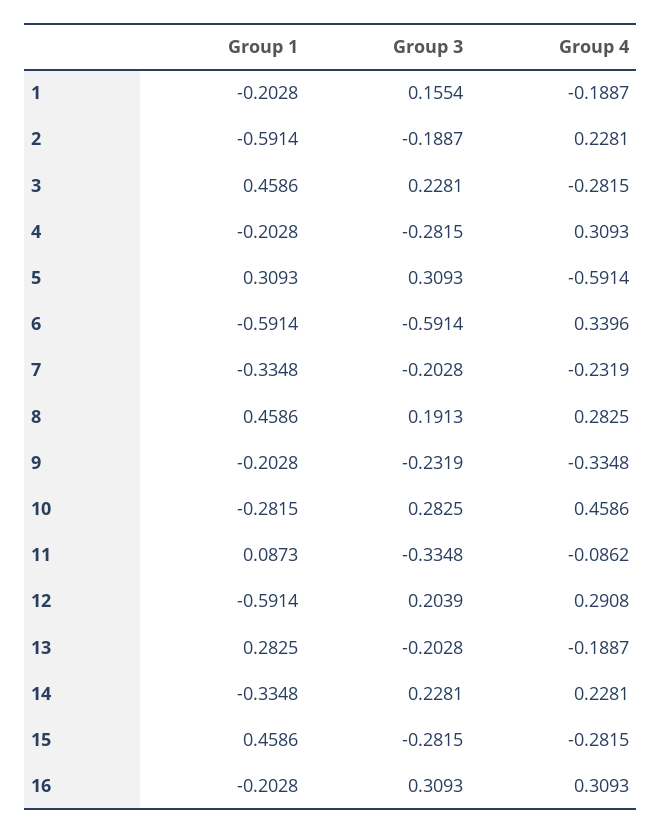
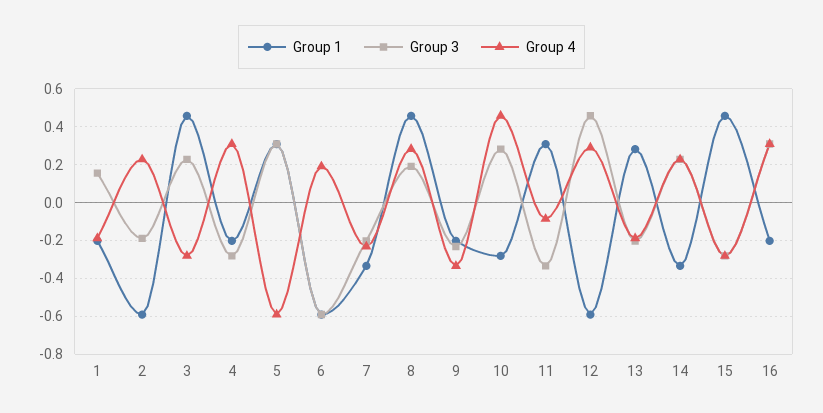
Group 4, 6: 0.3396 -> 0.2
Group 1, 11: 0.0873 -> 0.3
Group 3, 12: 0.2039 -> 0.45

